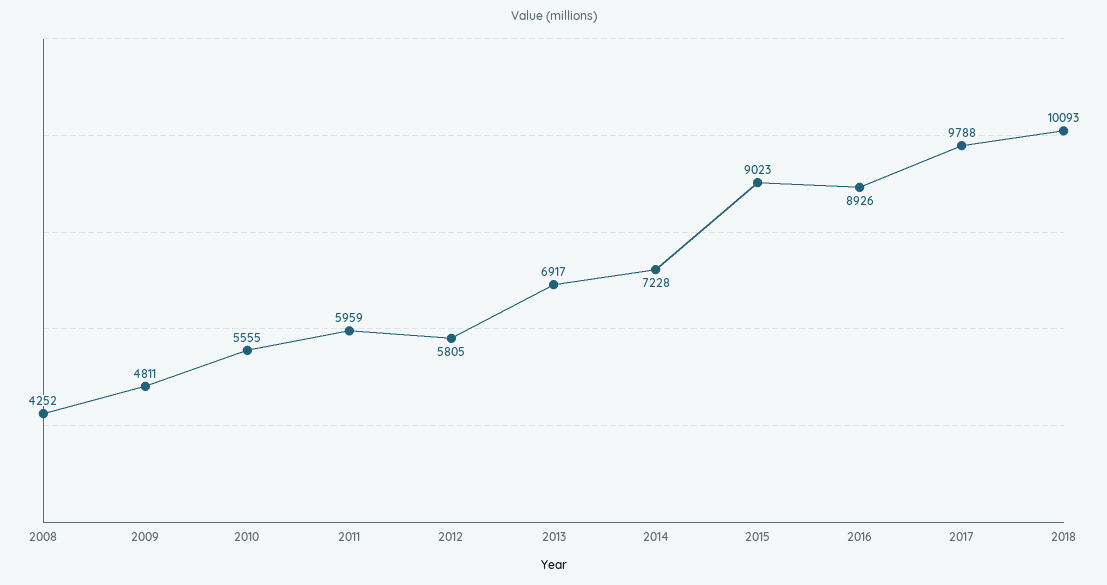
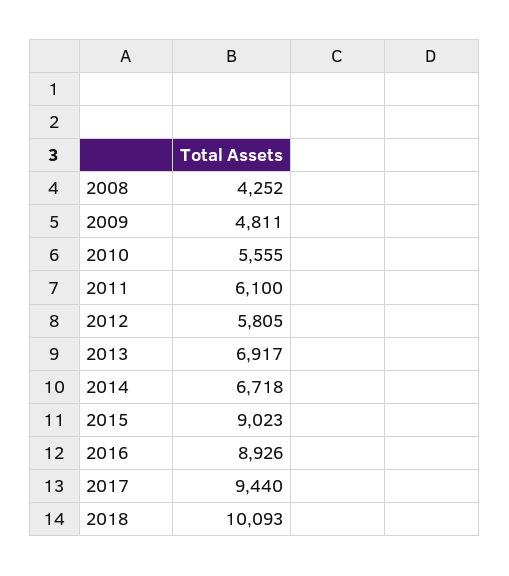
2011: 5959 -> 6100
2014: 7228 -> 6718
2017: 9788 -> 9440

